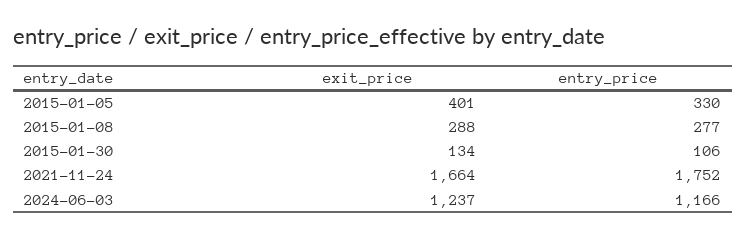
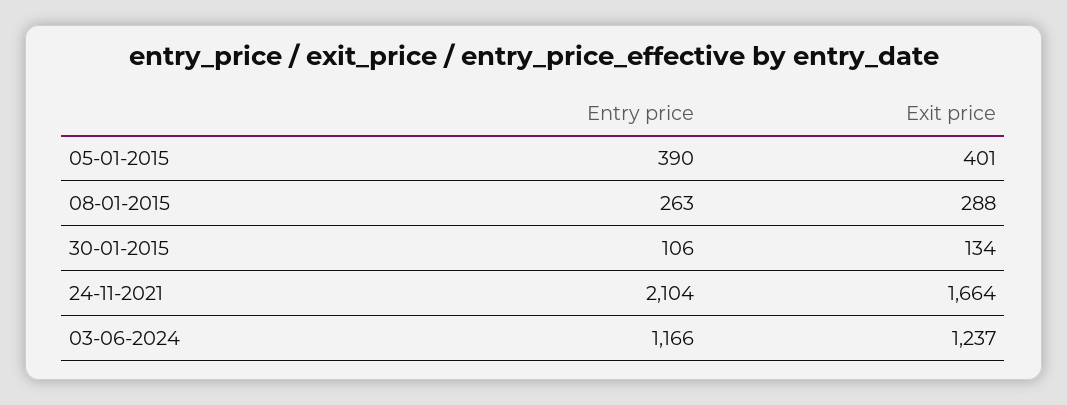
entry_price, 2015-01-05: 330 -> 390
entry_price, 2015-01-08: 277 -> 263
entry_price, 2021-11-24: 1752 -> 2104

